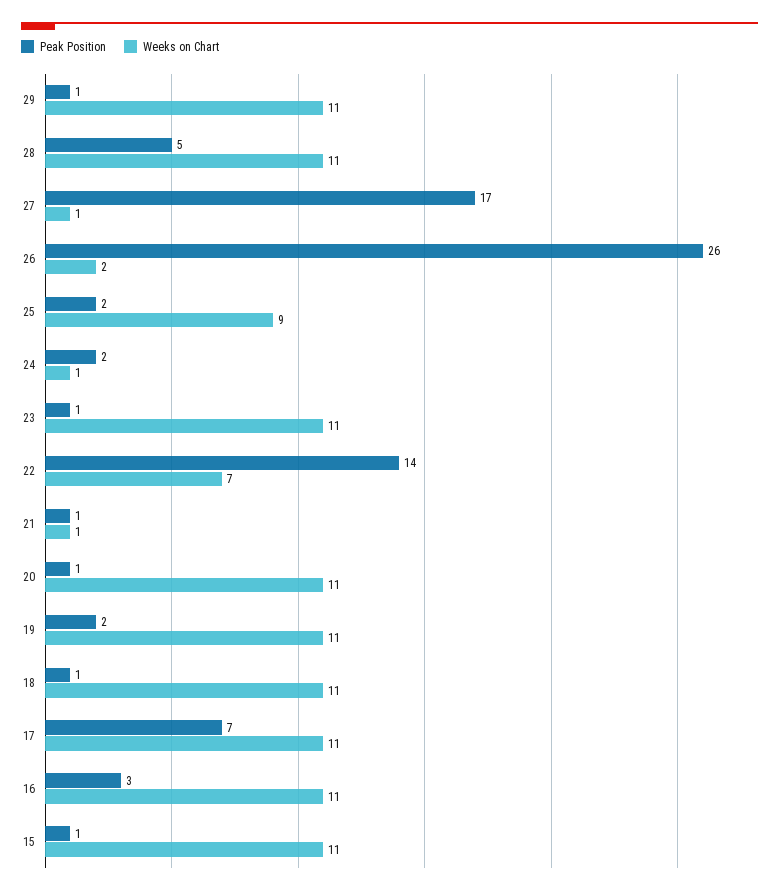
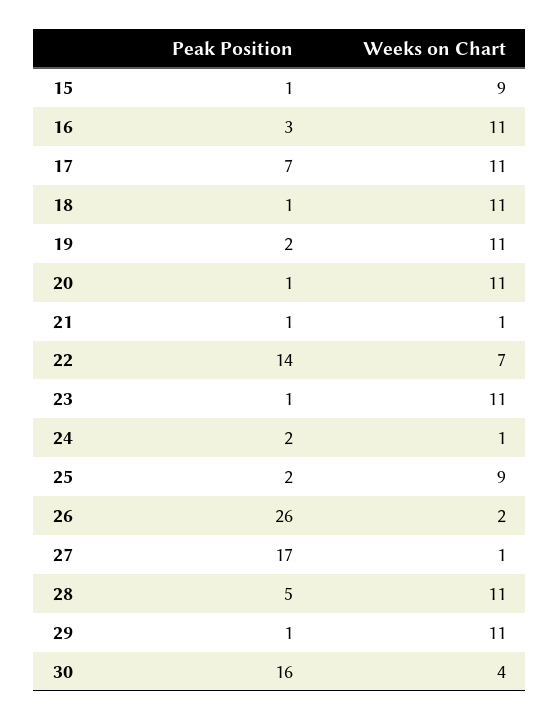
Weeks on Chart, 15: 11 -> 9
Peak Position, 30: none -> 16
Weeks on Chart, 30: none -> 4

